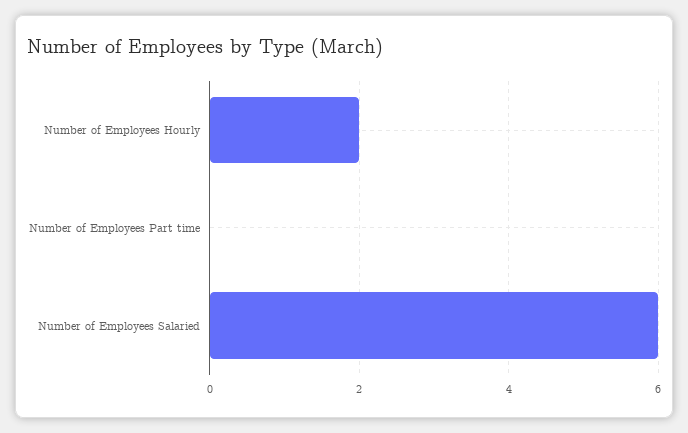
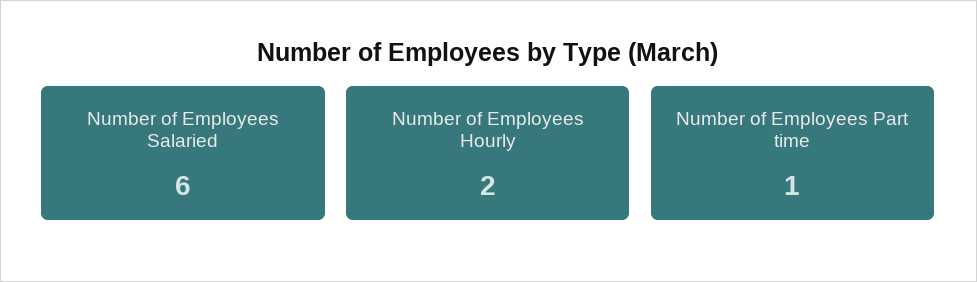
Number of Employees Part time: 0 -> 1

